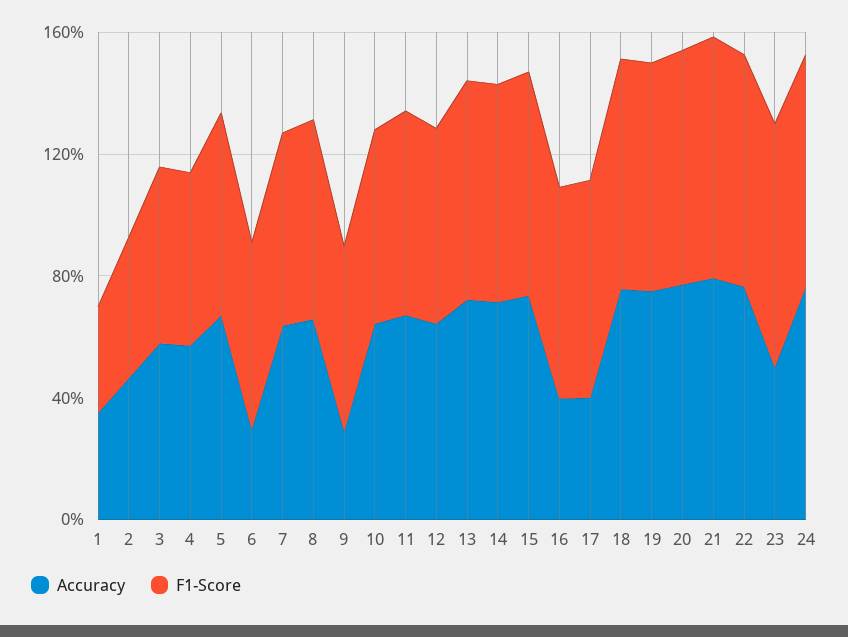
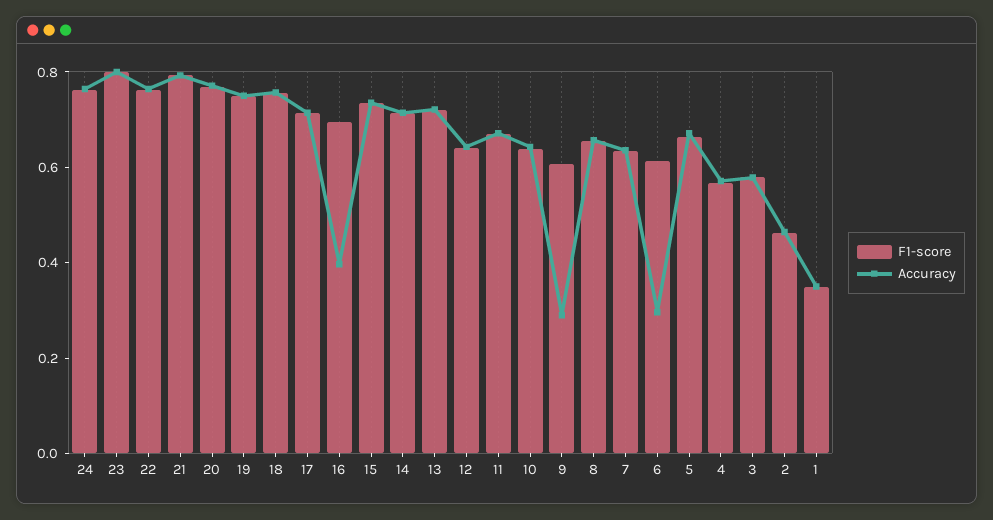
Accuracy, 17: 0.4 -> 0.7
Accuracy, 23: 0.5 -> 0.8

